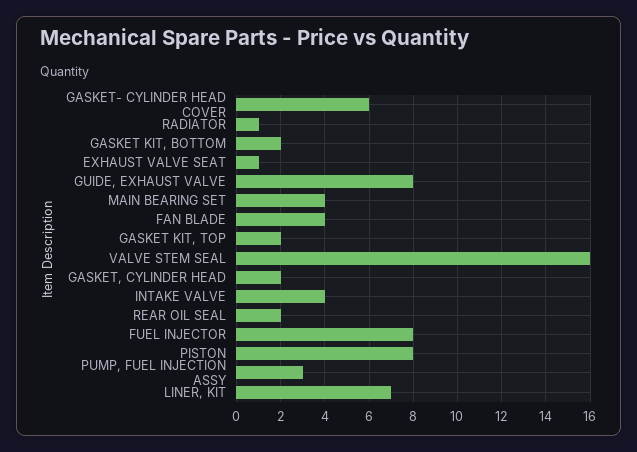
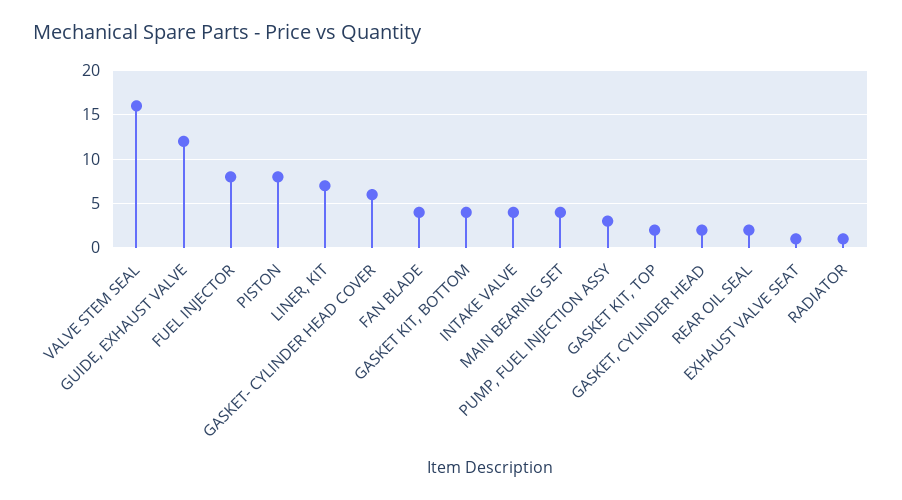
GASKET KIT, BOTTOM: 2 -> 4
GUIDE, EXHAUST VALVE: 8 -> 12

